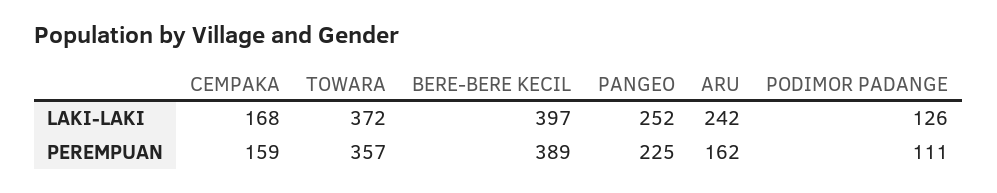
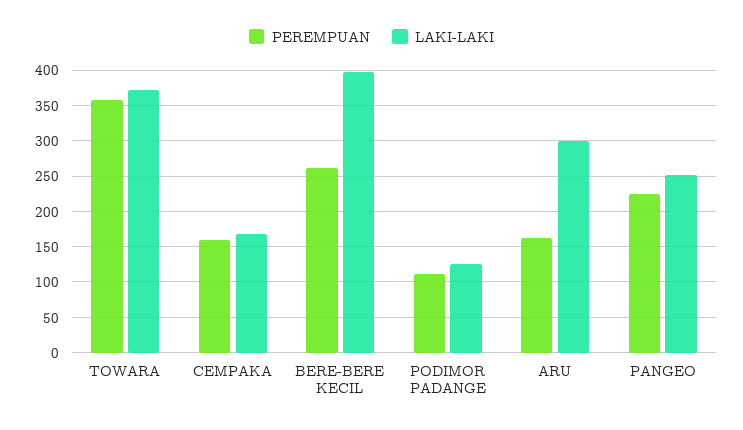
LAKI-LAKI, ARU: 242 -> 300
PEREMPUAN, BERE-BERE KECIL: 389 -> 260

